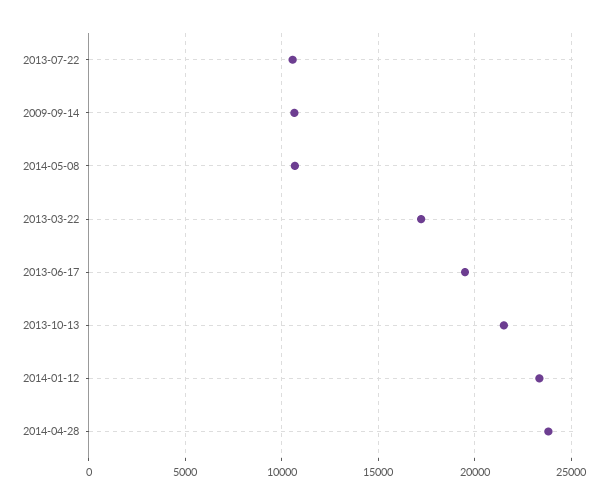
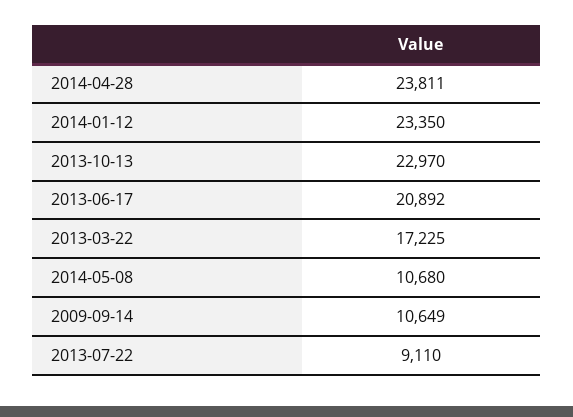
2013-07-22: 10500 -> 9110
2013-06-17: 19500 -> 20892
2013-10-13: 21500 -> 22970

